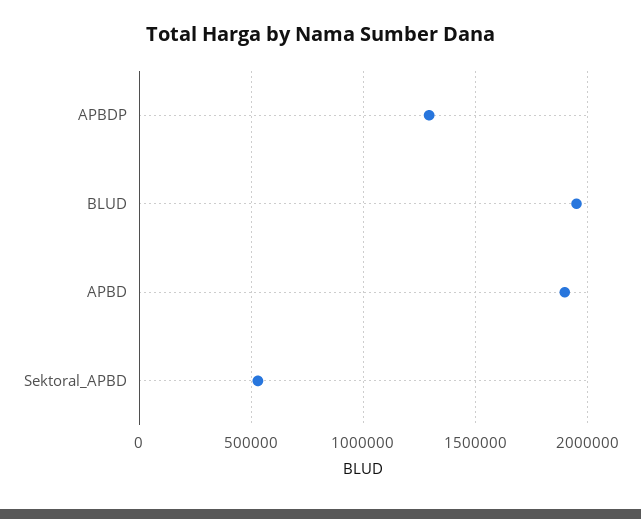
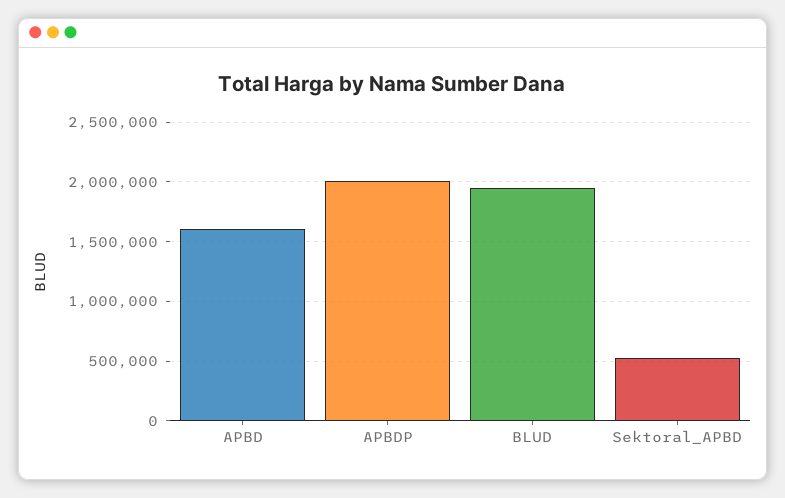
APBDP: 1300000 -> 2000000
APBD: 1900000 -> 1600000

